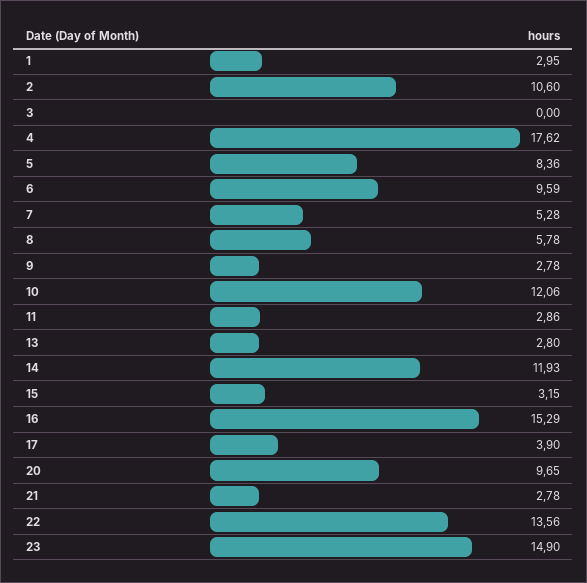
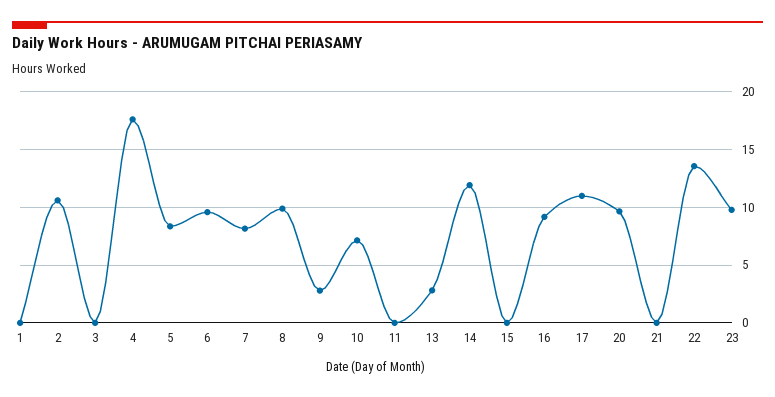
1: 2.95 -> 0
7: 5.28 -> 8
8: 5.78 -> 10
10: 12.06 -> 7
11: 2.86 -> 0
15: 3.15 -> 0
16: 15.29 -> 9
17: 3.9 -> 11
21: 2.78 -> 0
23: 14.9 -> 10

